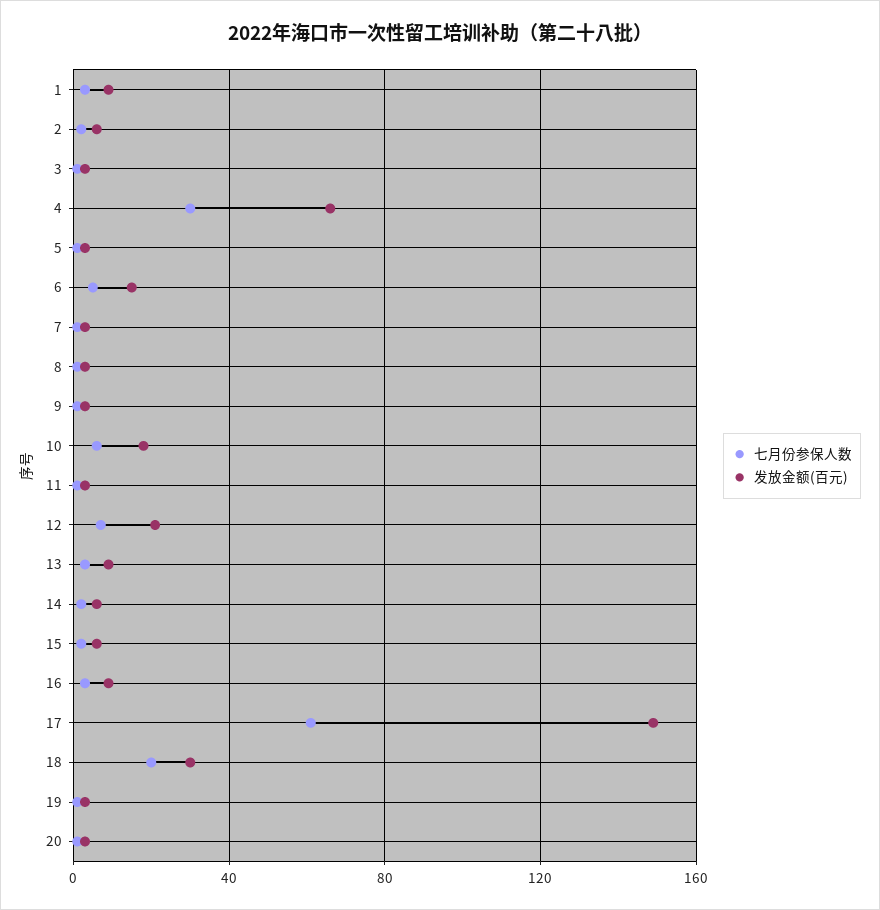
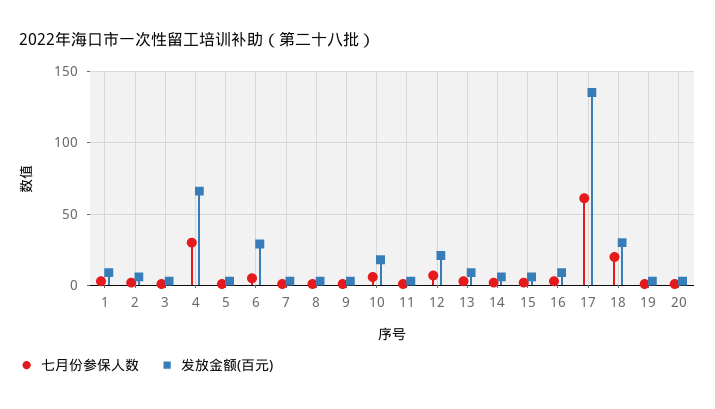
发放金额(百元), 6: 15 -> 30
发放金额(百元), 17: 150 -> 135

